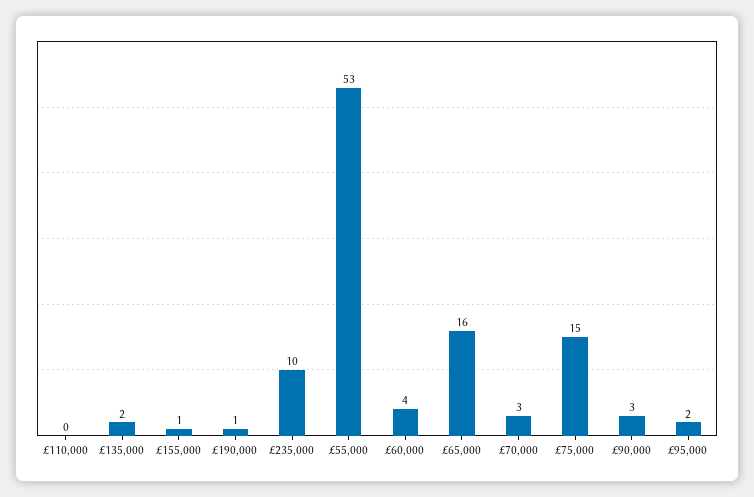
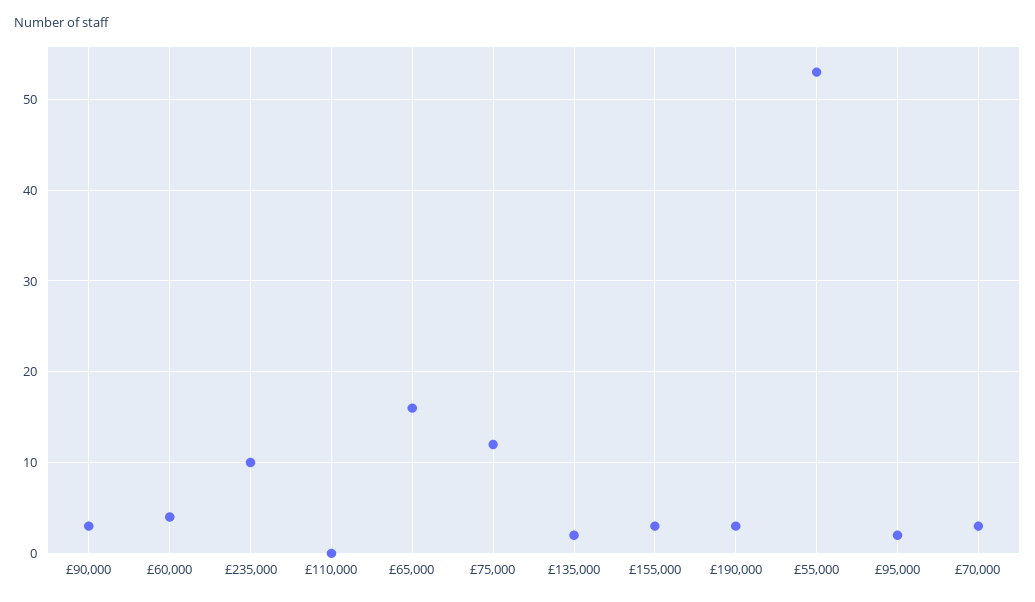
£155,000: 1 -> 3
£190,000: 1 -> 3
£75,000: 15 -> 12

